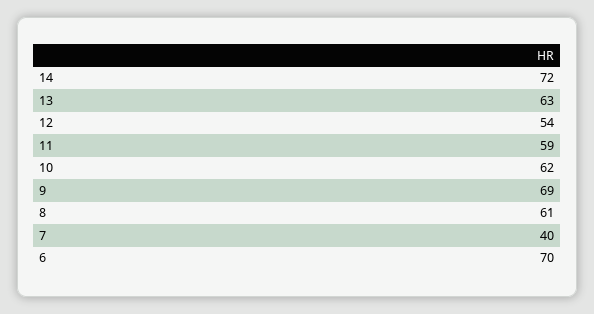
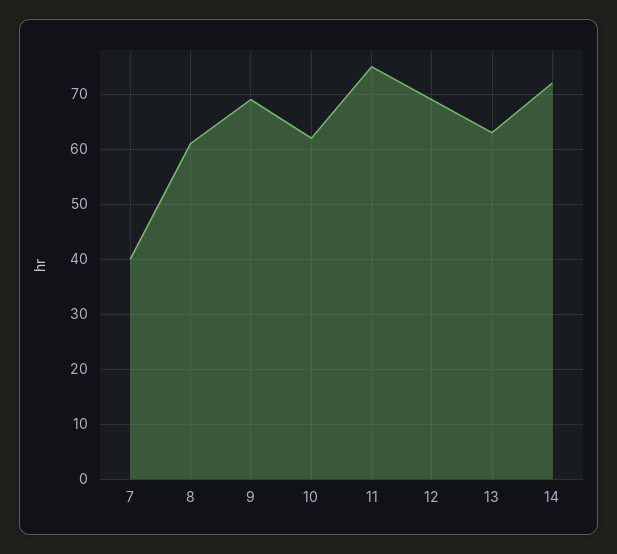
12: 54 -> 70
11: 59 -> 75
6: 70 -> none

